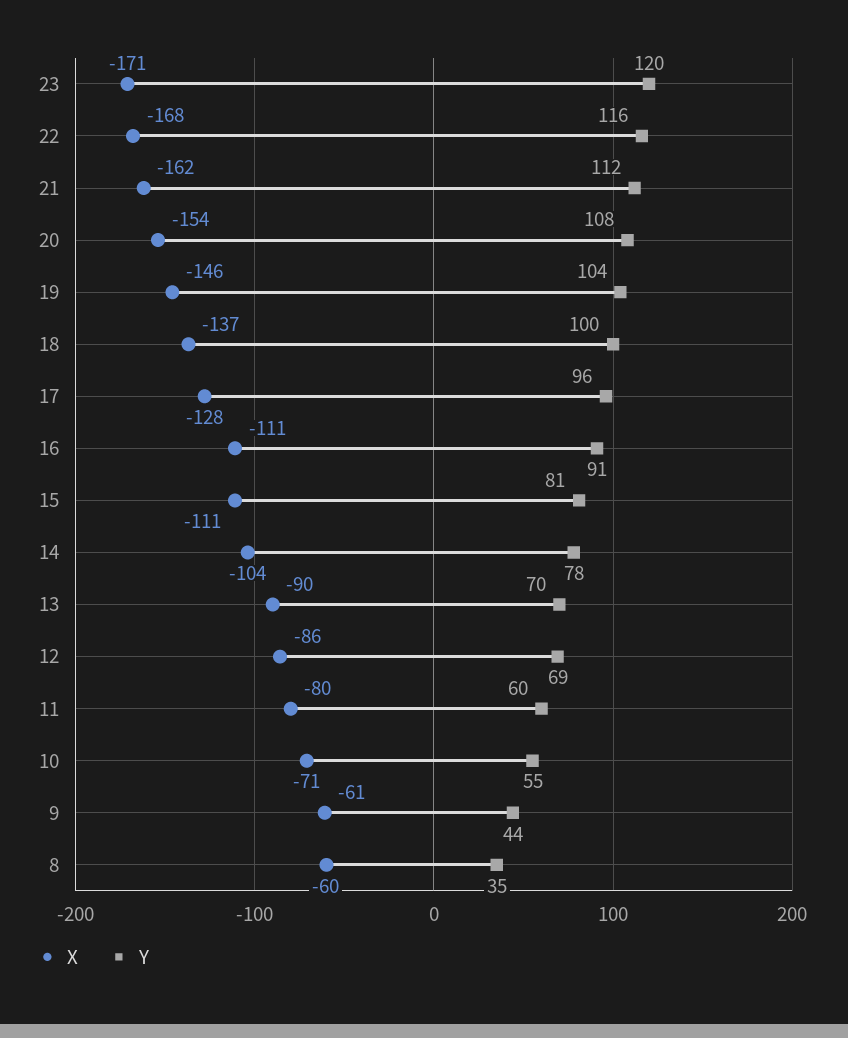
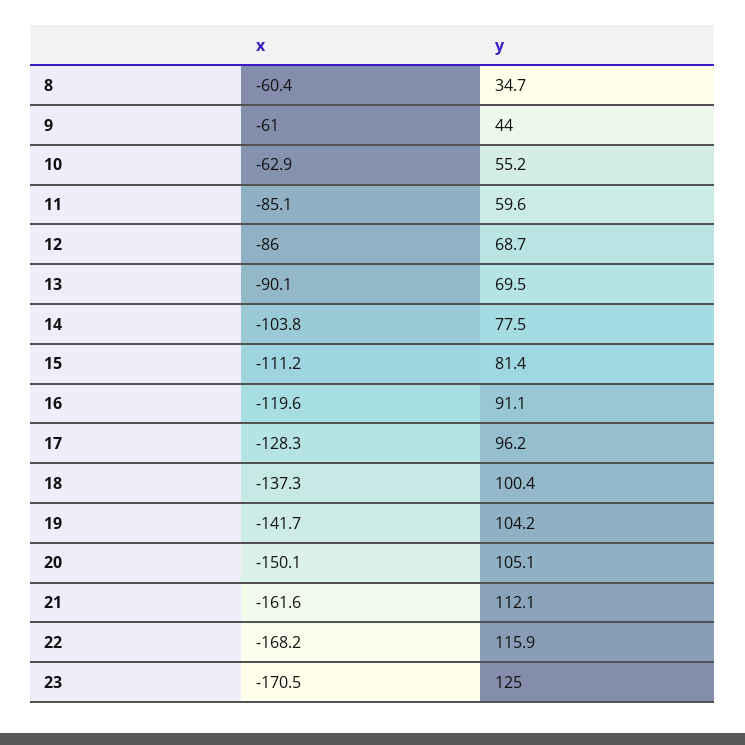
Y, 23: 120 -> 125
X, 20: -154 -> -150.1
Y, 20: 108 -> 105.1
X, 19: -146 -> -141.7
X, 16: -111 -> -119.6
X, 11: -80 -> -85.1
X, 10: -71 -> -62.9

